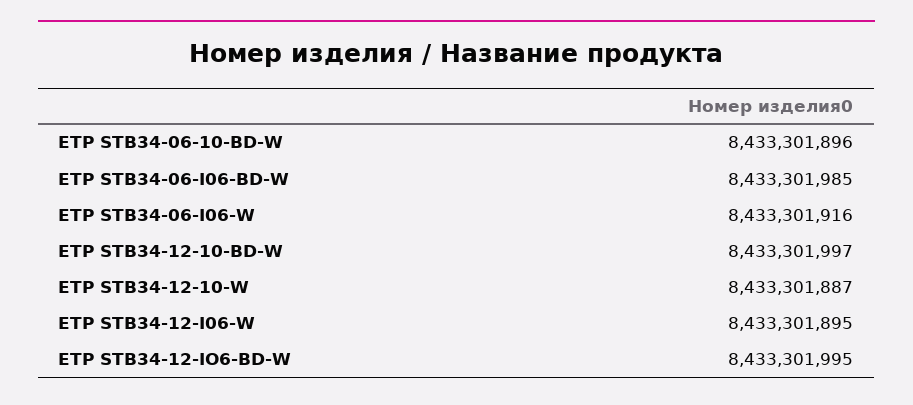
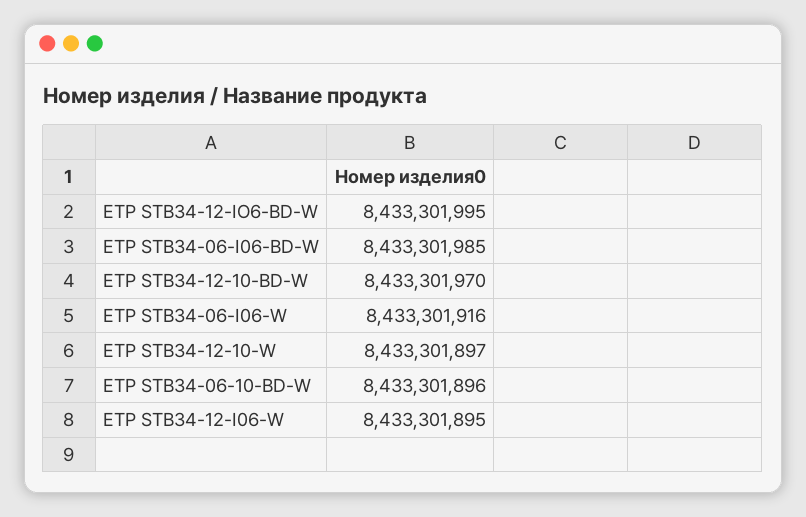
ETP STB34-12-10-BD-W: 8433301997 -> 8433301970
ETP STB34-12-10-W: 8433301887 -> 8433301897

